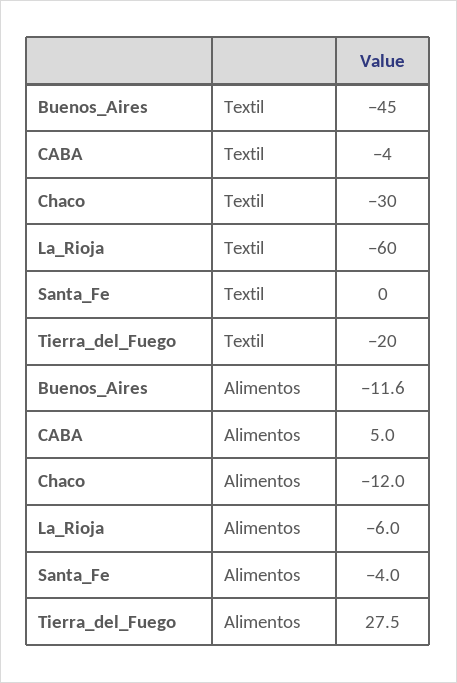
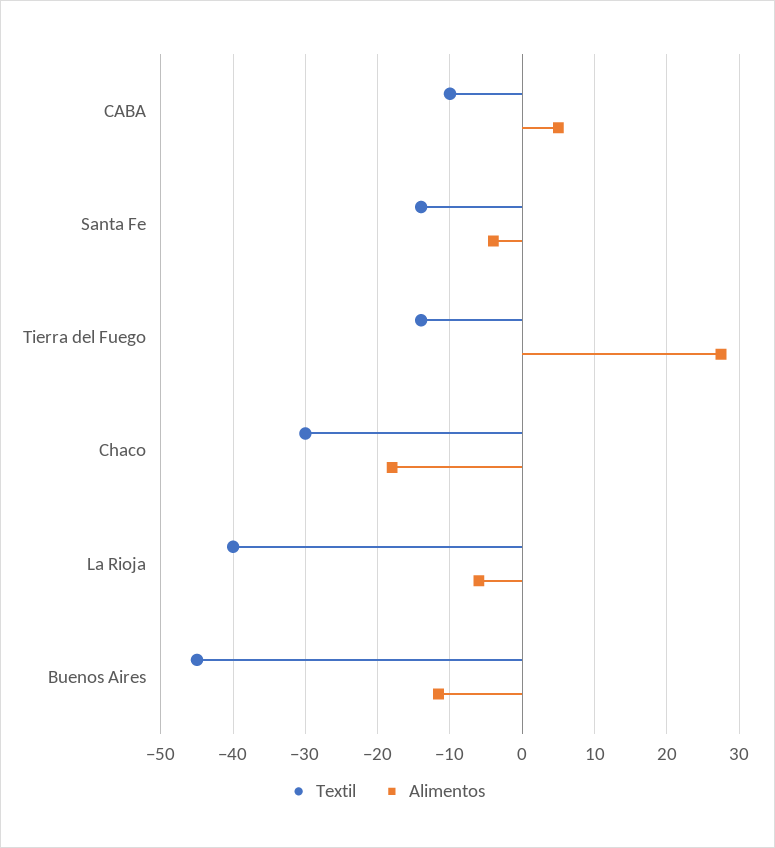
Textil, CABA: -4 -> -10
Textil, La_Rioja: -60 -> -40
Textil, Santa_Fe: 0 -> -14
Textil, Tierra_del_Fuego: -20 -> -14
Alimentos, Chaco: -12 -> -18

